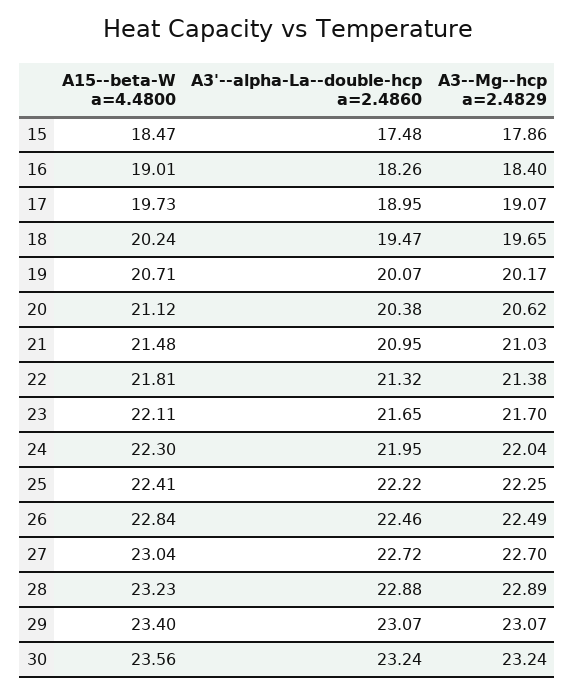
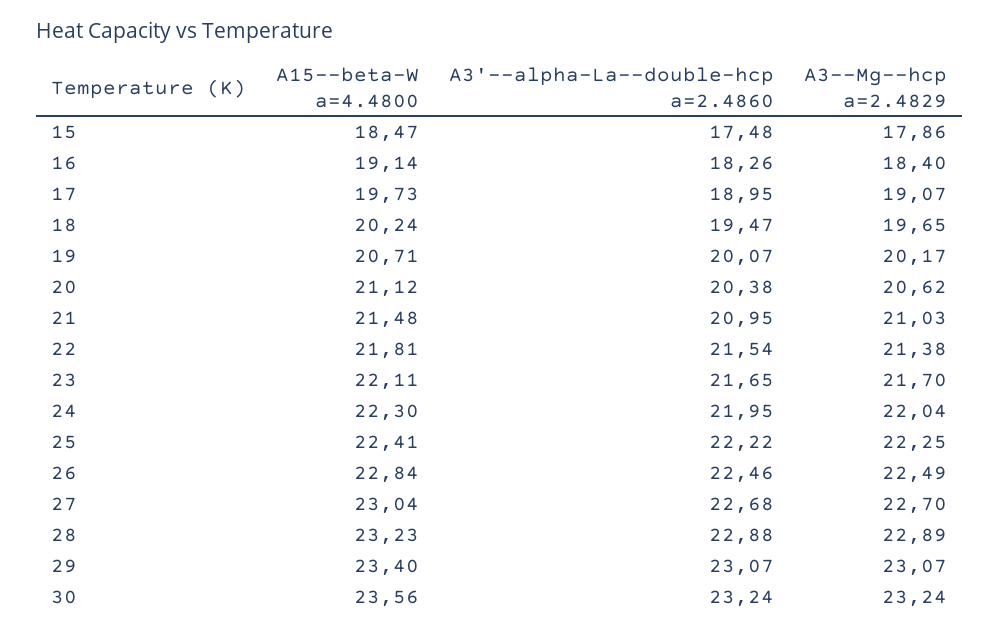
A15--beta-W a=4.4800, 16: 19.01 -> 19.14
A3'--alpha-La--double-hcp a=2.4860, 22: 21.32 -> 21.54
A3'--alpha-La--double-hcp a=2.4860, 27: 22.72 -> 22.68

